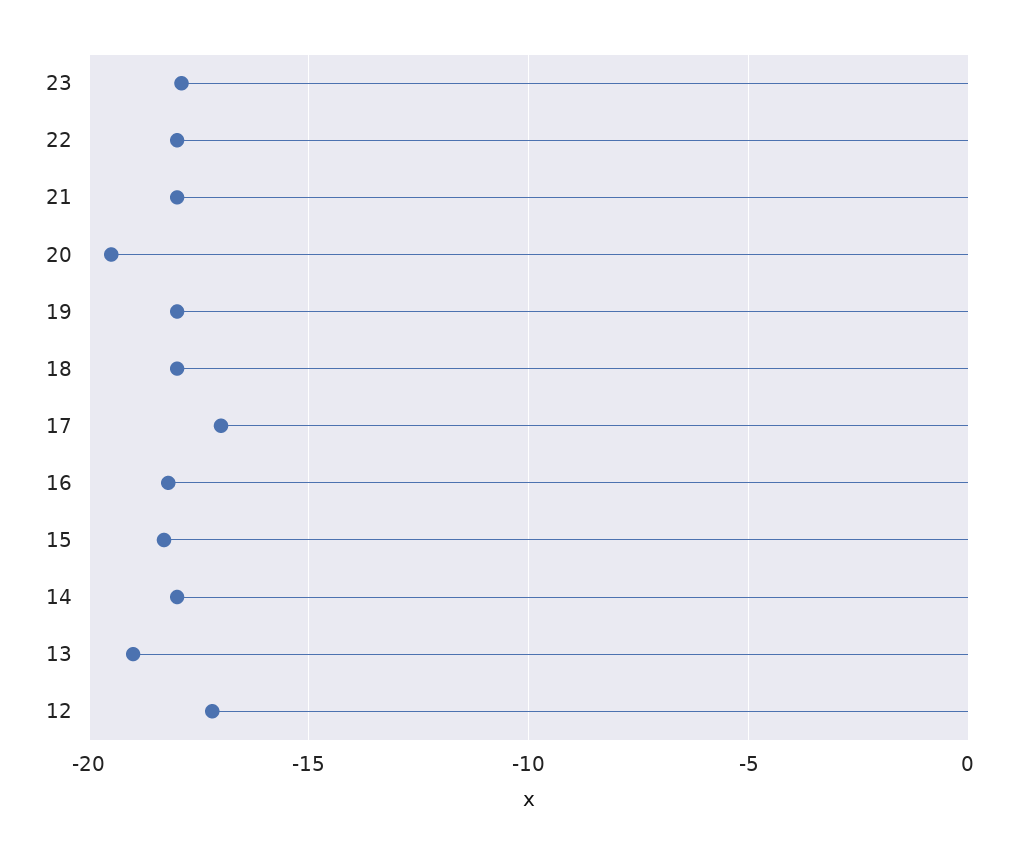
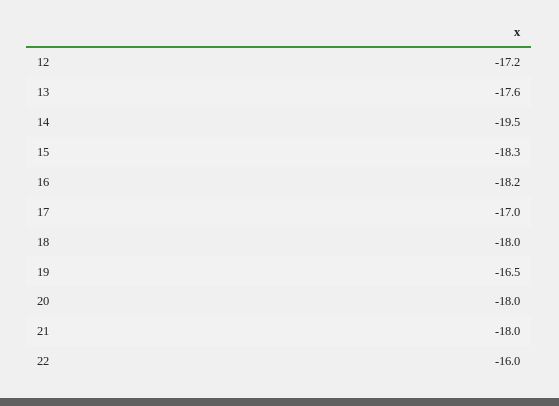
23: -18 -> none
22: -18 -> -16
20: -19.5 -> -18
19: -18 -> -16.5
14: -18 -> -19.5
13: -19 -> -17.6

